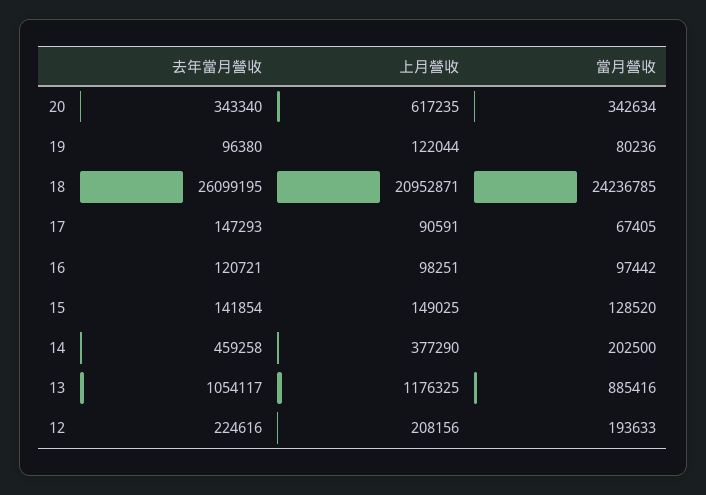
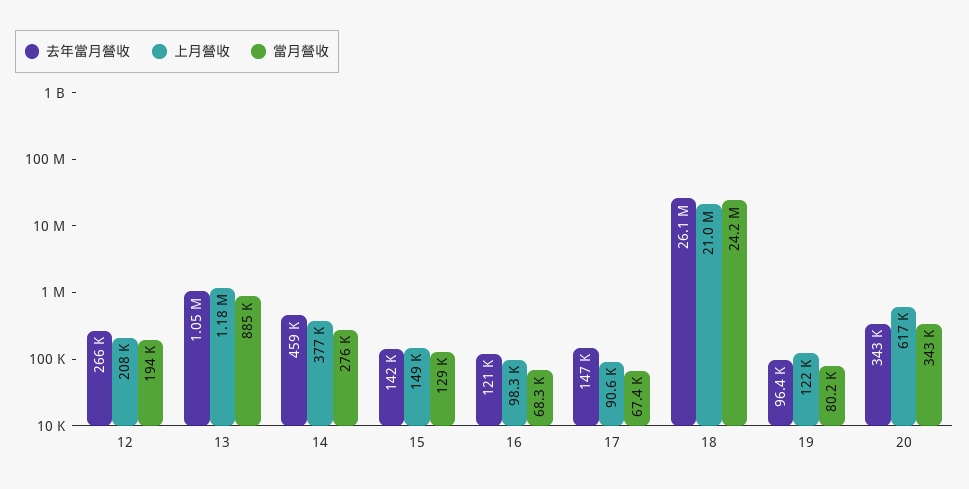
當月營收, 16: 97442 -> 68300
當月營收, 14: 202500 -> 276000
去年當月營收, 12: 224616 -> 266000

